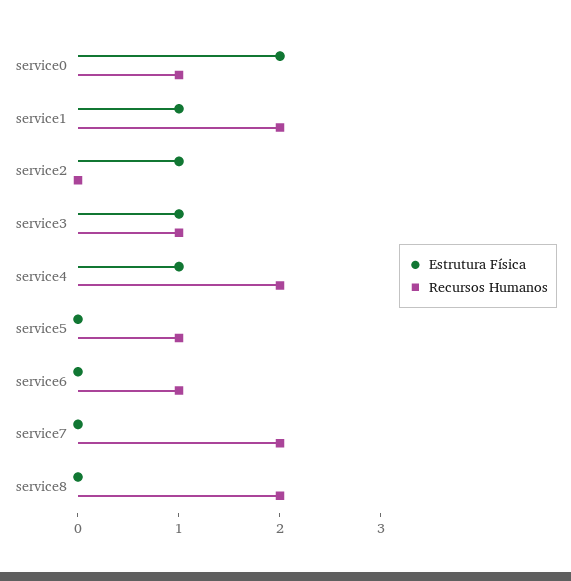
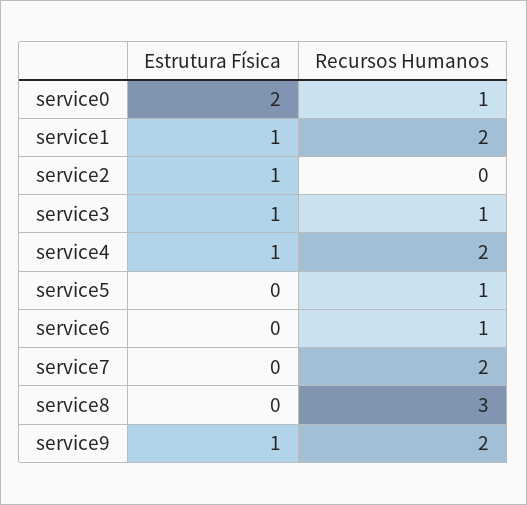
Recursos Humanos, service8: 2 -> 3
Estrutura Física, service9: none -> 1
Recursos Humanos, service9: none -> 2

